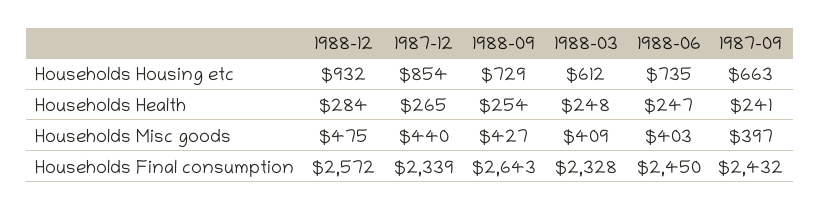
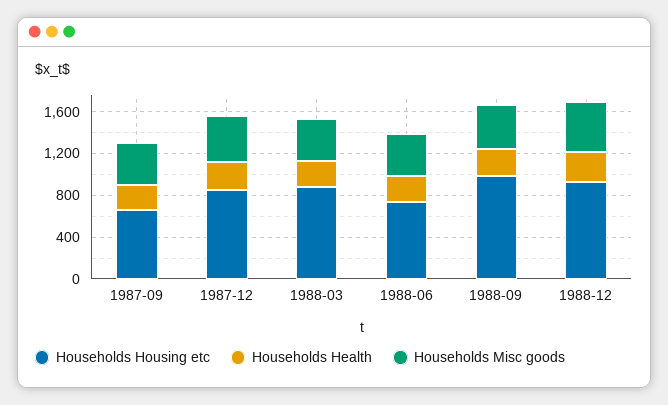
Households Housing etc, 1988-09: 729 -> 1000
Households Housing etc, 1988-03: 612 -> 900
Households Final consumption, 1988-12: 2572 -> none
Households Final consumption, 1987-12: 2339 -> none
Households Final consumption, 1988-09: 2643 -> none
Households Final consumption, 1988-03: 2328 -> none
Households Final consumption, 1988-06: 2450 -> none
Households Final consumption, 1987-09: 2432 -> none

